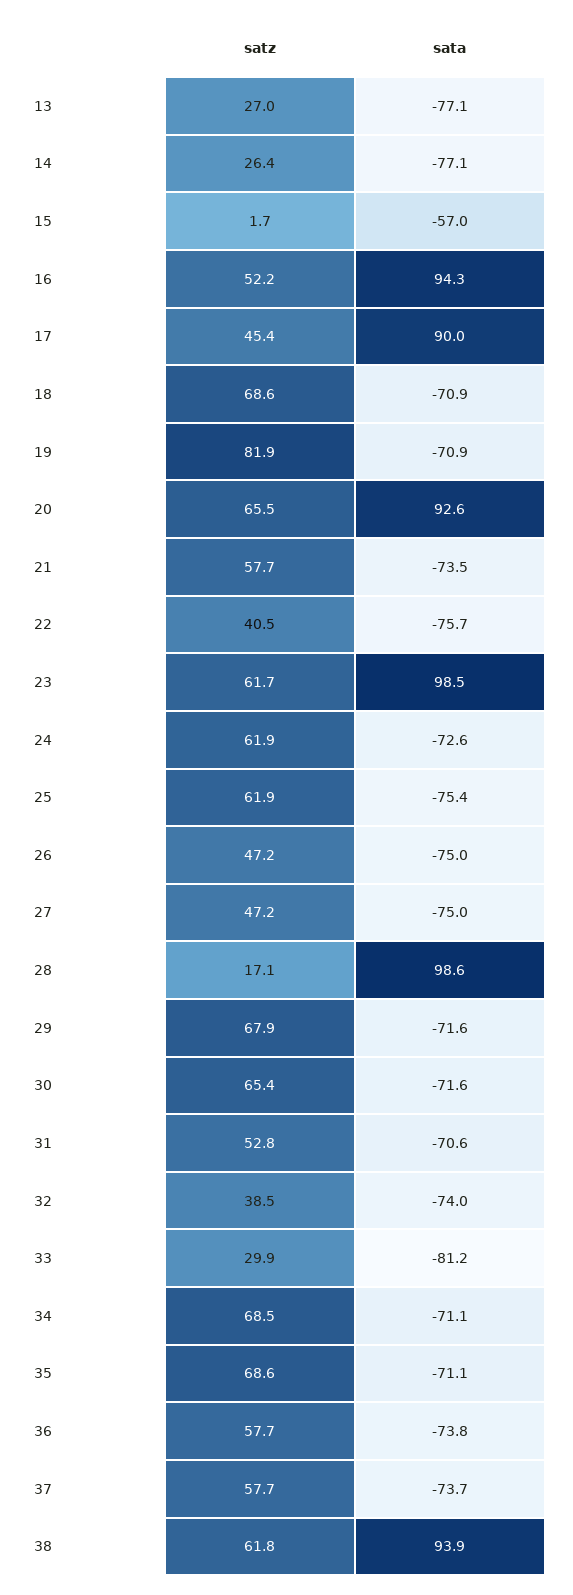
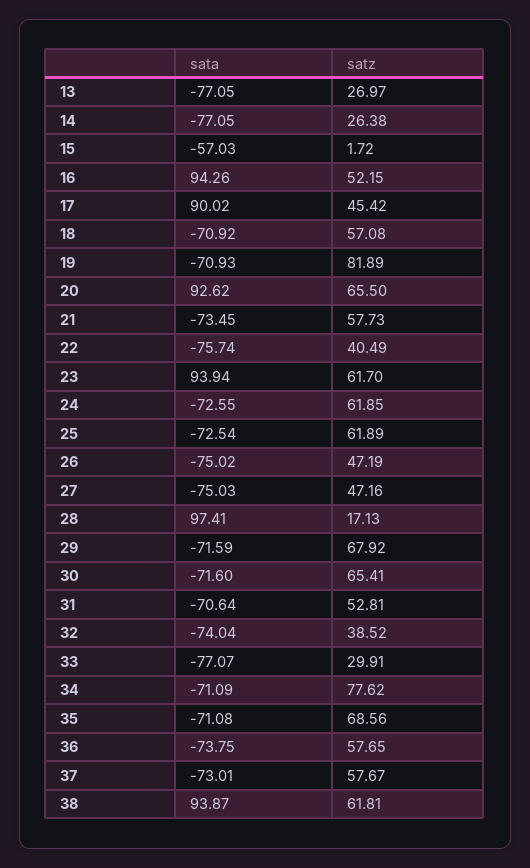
satz, 18: 68.6 -> 57.08
sata, 23: 98.5 -> 93.94
sata, 25: -75.4 -> -72.54
sata, 28: 98.6 -> 97.41
sata, 33: -81.2 -> -77.07
satz, 34: 68.5 -> 77.62
sata, 37: -73.7 -> -73.01

